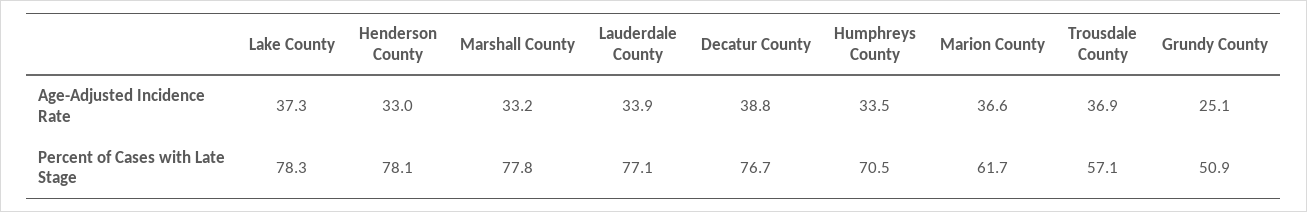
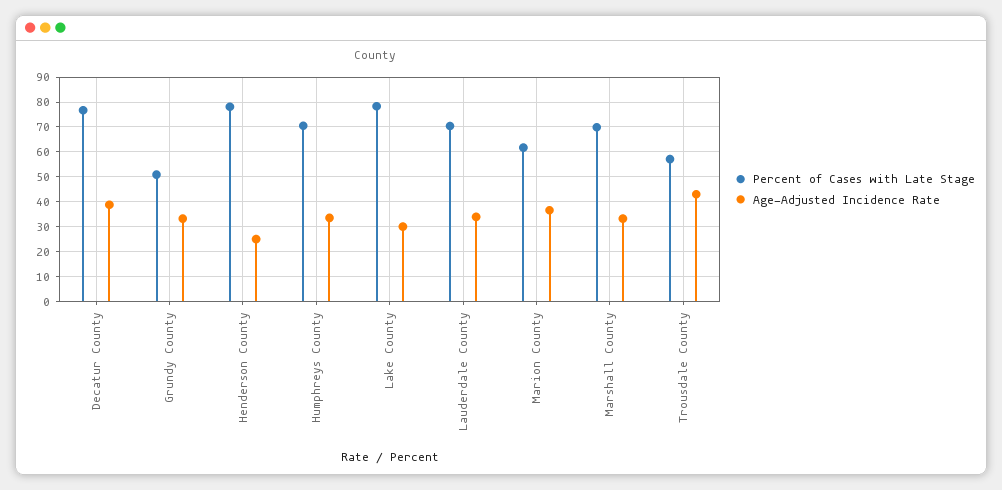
Age-Adjusted Incidence Rate, Lake County: 37.3 -> 30
Age-Adjusted Incidence Rate, Henderson County: 33 -> 25
Age-Adjusted Incidence Rate, Trousdale County: 36.9 -> 42.5
Age-Adjusted Incidence Rate, Grundy County: 25.1 -> 32.5
Percent of Cases with Late Stage, Marshall County: 77.8 -> 70
Percent of Cases with Late Stage, Lauderdale County: 77.1 -> 70

